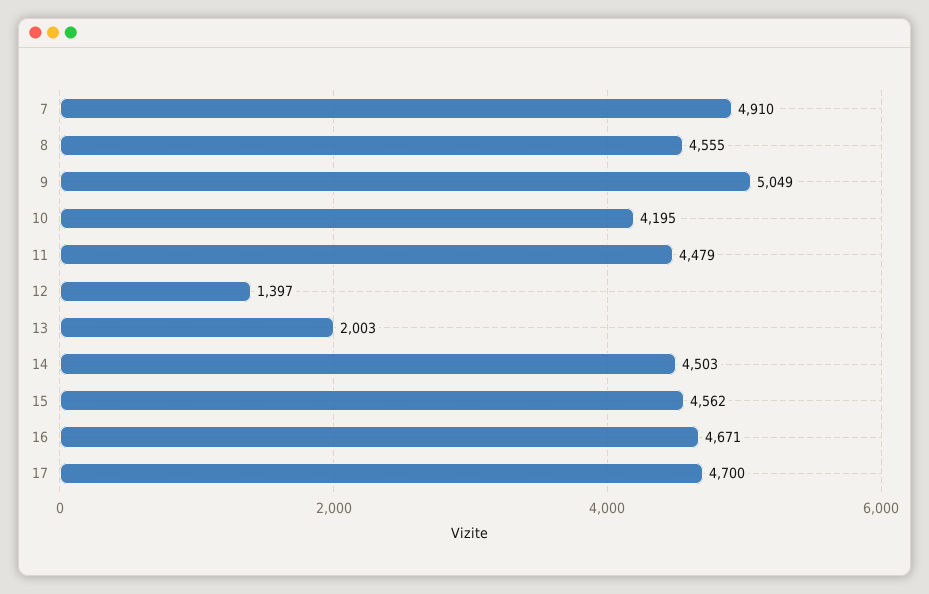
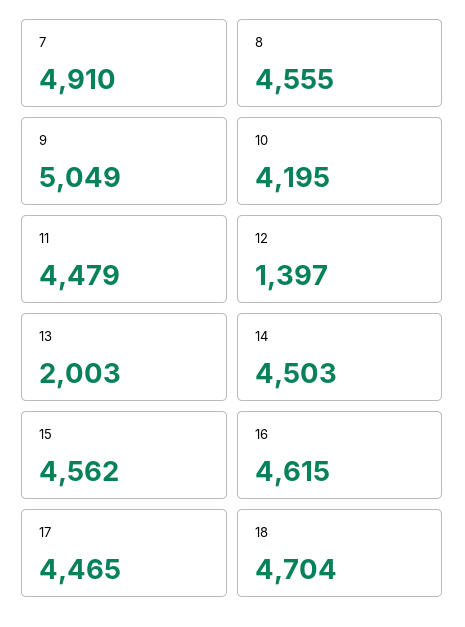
16: 4671 -> 4615
17: 4700 -> 4465
18: none -> 4704

